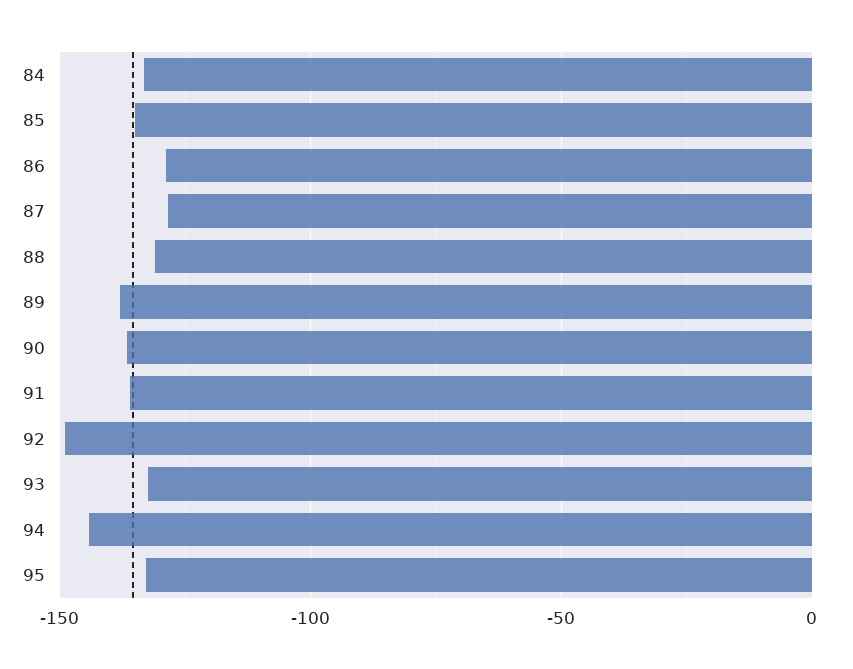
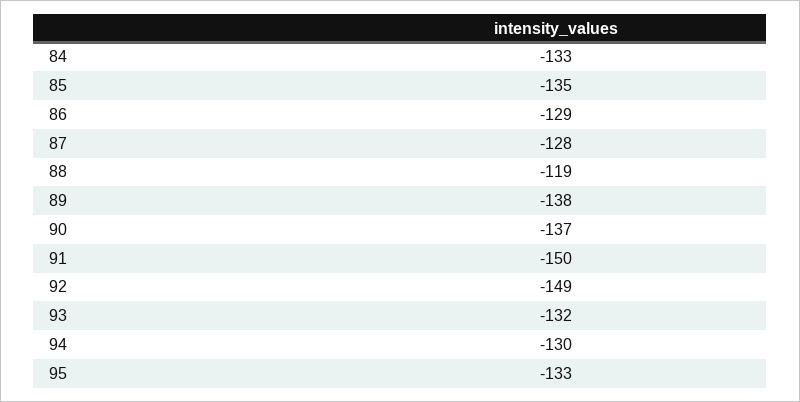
88: -130 -> -119
91: -135 -> -150
94: -145 -> -130

